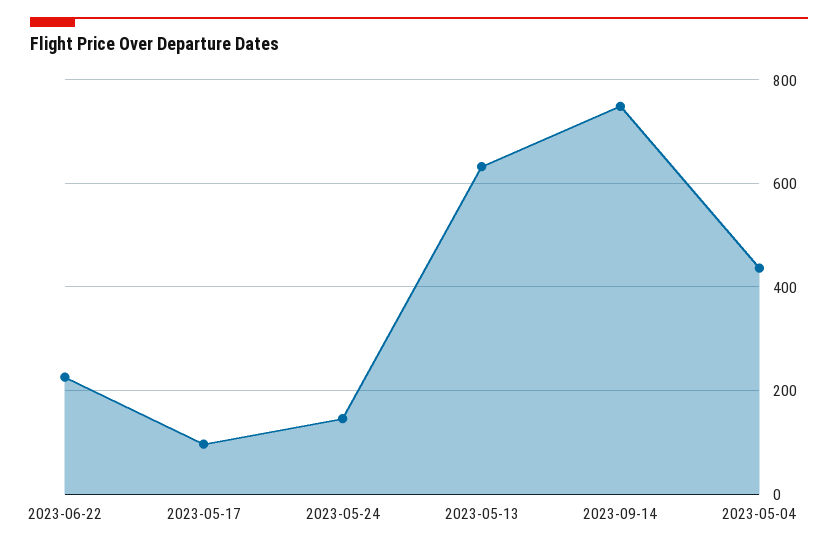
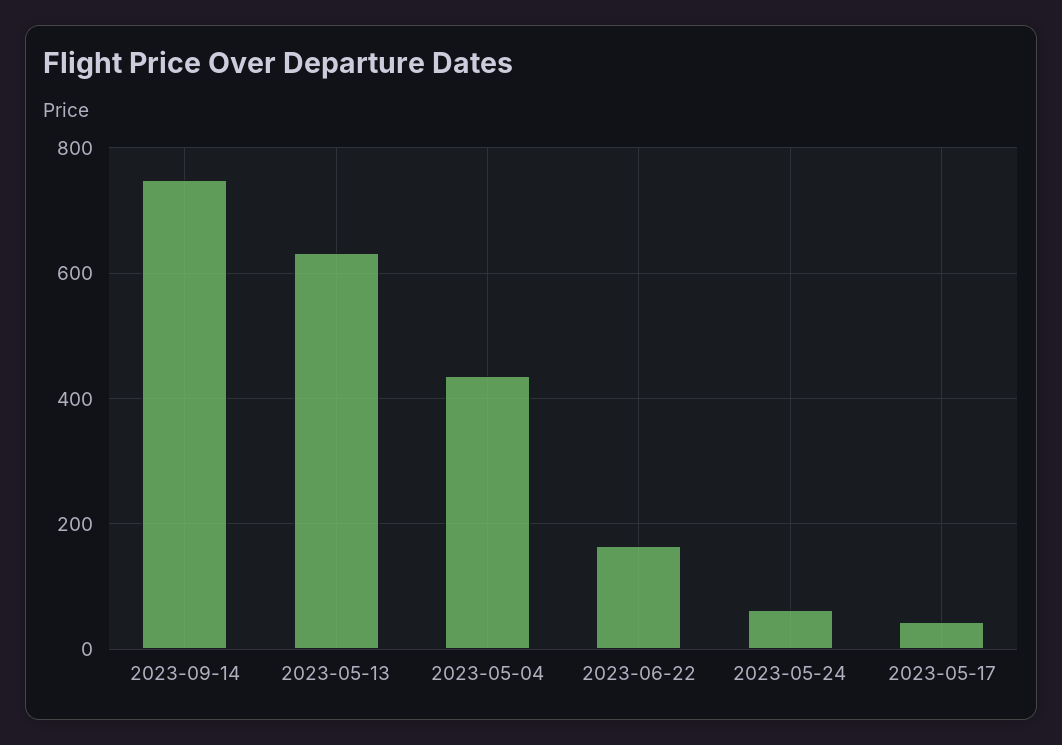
2023-06-22: 220 -> 160
2023-05-17: 100 -> 40
2023-05-24: 140 -> 60

